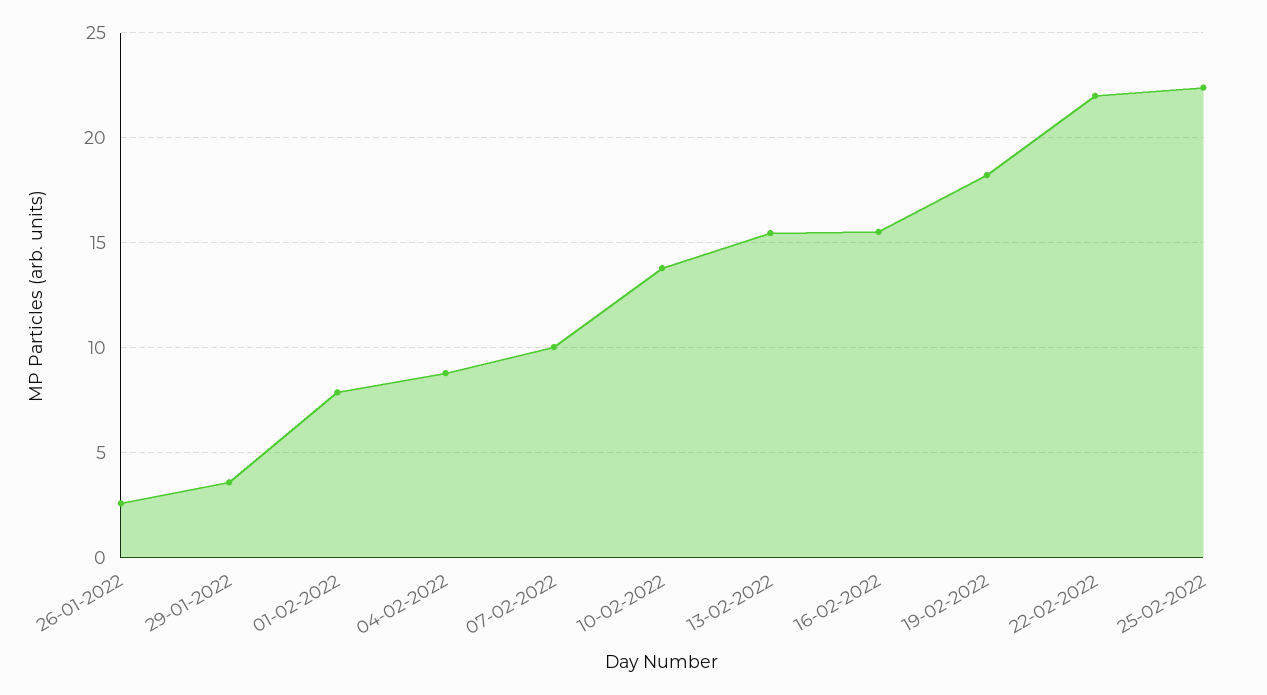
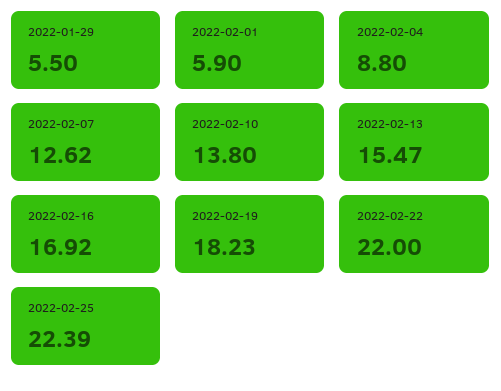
26-01-2022: 2.5 -> none
29-01-2022: 3.5 -> 5.5
01-02-2022: 8 -> 5.9
07-02-2022: 10 -> 12.62
16-02-2022: 15.5 -> 16.92

